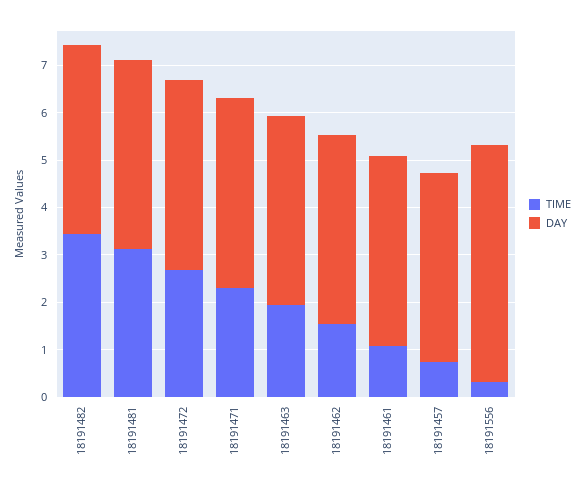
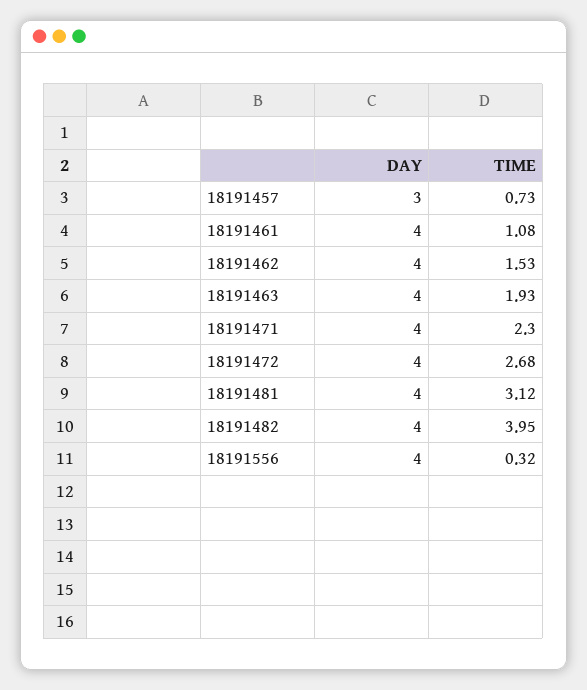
TIME, 18191482: 3.4 -> 3.95
DAY, 18191457: 4 -> 3
DAY, 18191556: 5 -> 4

